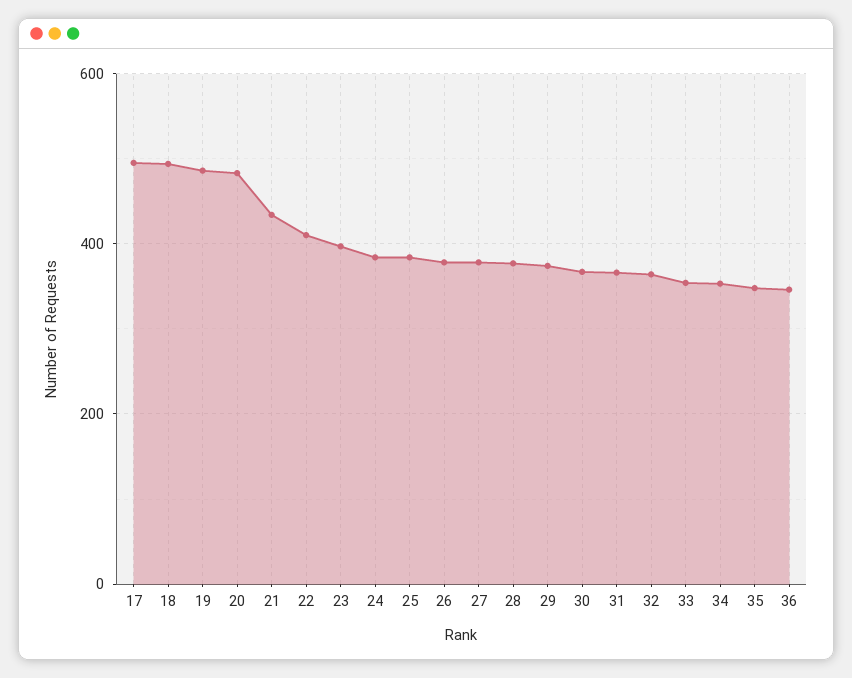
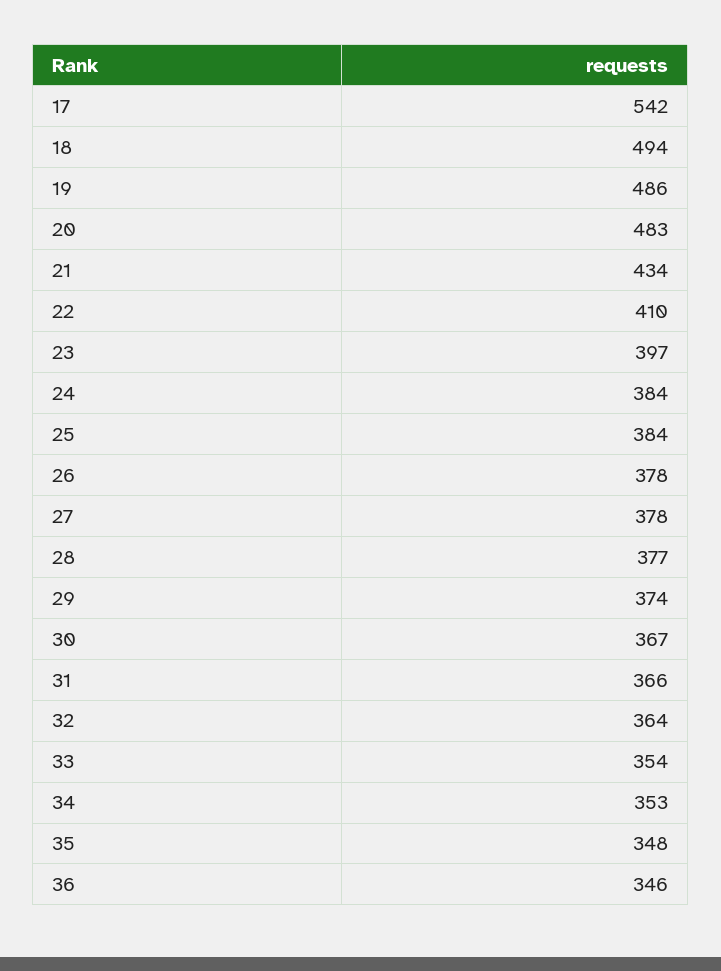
17: 500 -> 542

